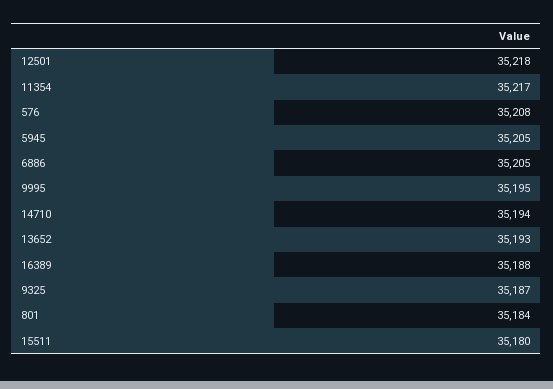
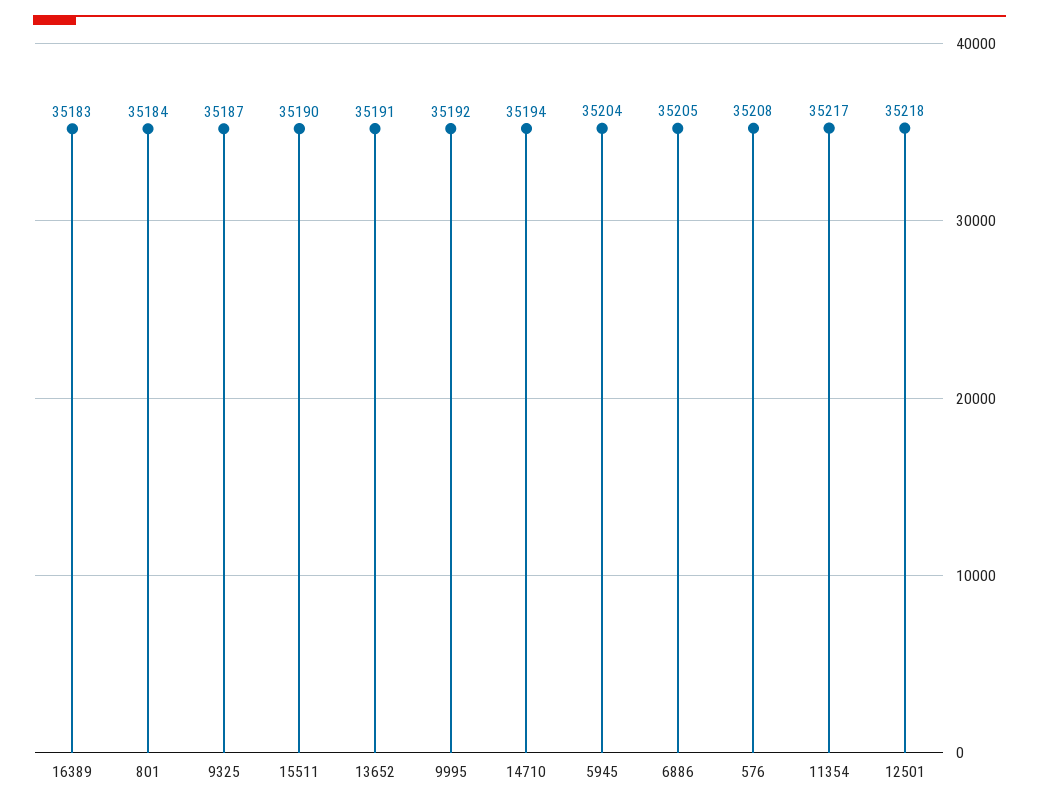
5945: 35205 -> 35204
9995: 35195 -> 35192
13652: 35193 -> 35191
16389: 35188 -> 35183
15511: 35180 -> 35190

